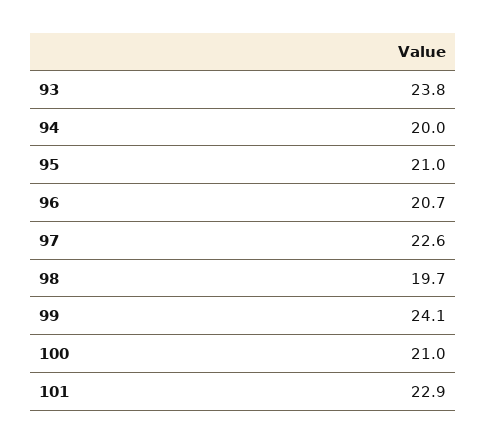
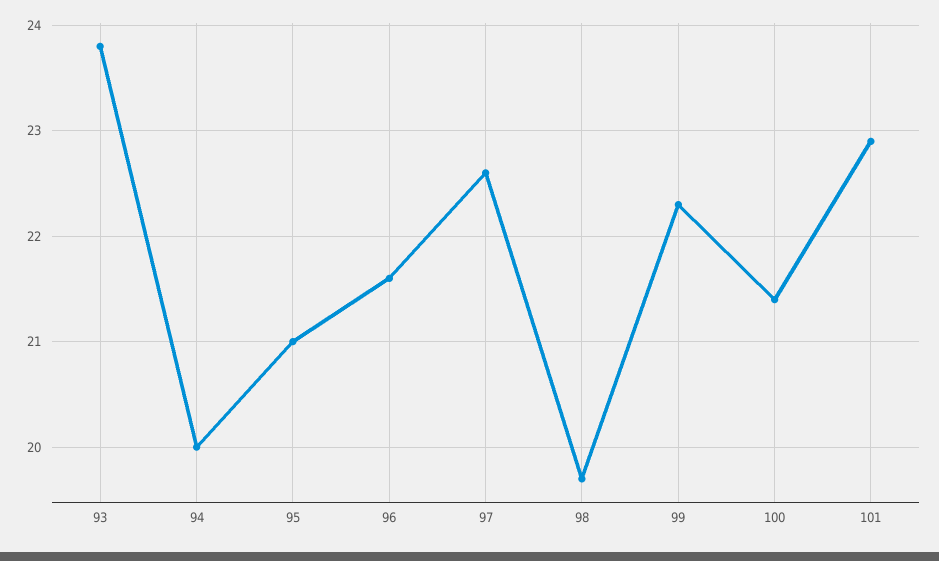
96: 20.7 -> 21.6
99: 24.1 -> 22.3
100: 21 -> 21.4

